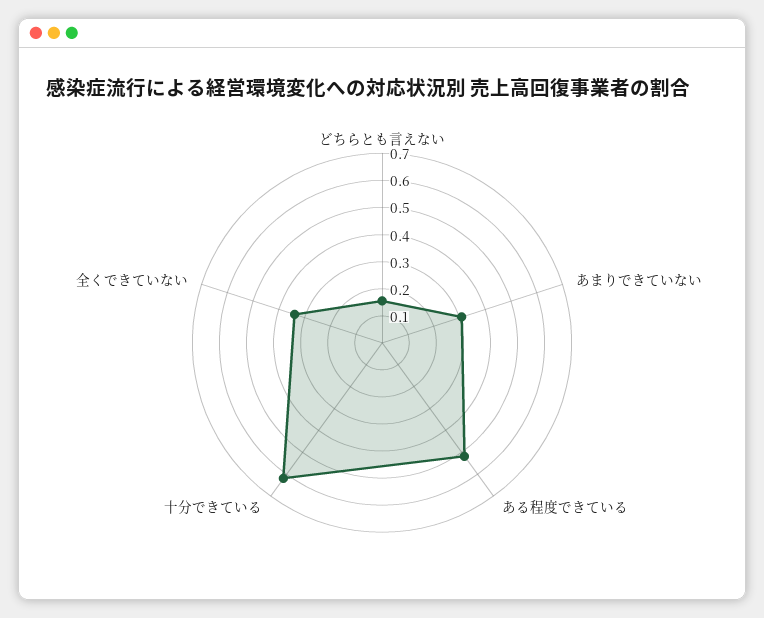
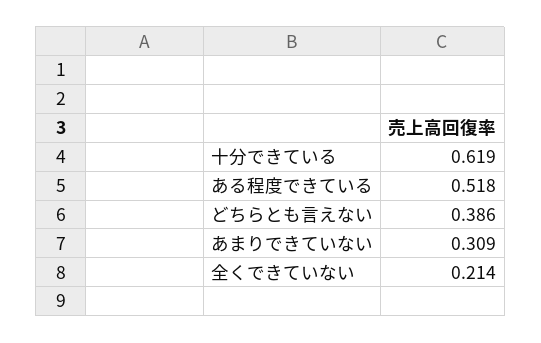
どちらとも言えない: 0.15 -> 0.386
全くできていない: 0.35 -> 0.214

